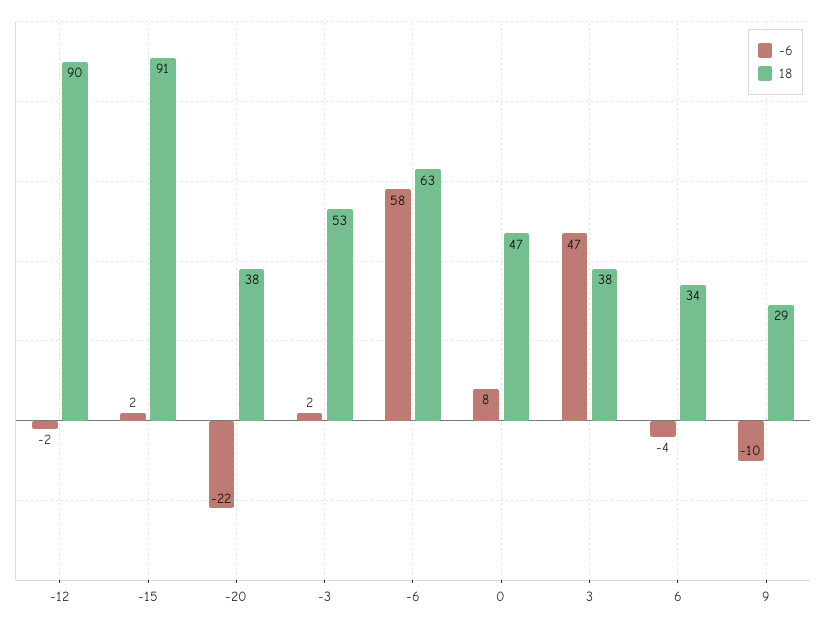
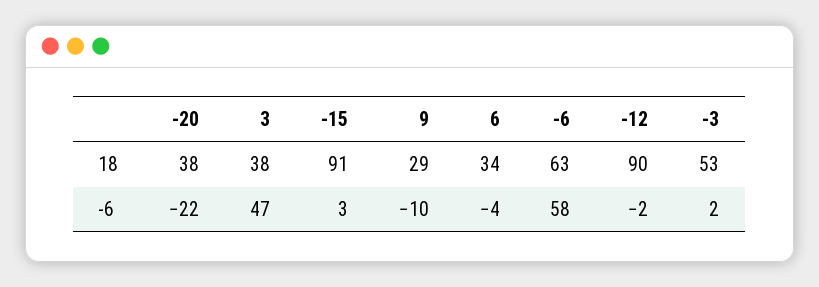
-6, -15: 2 -> 3
-6, 0: 8 -> none
18, 0: 47 -> none

